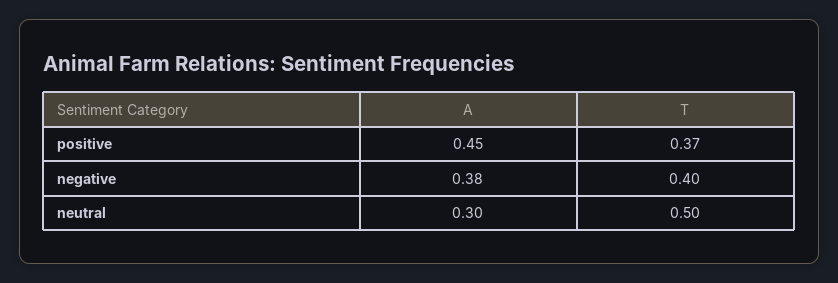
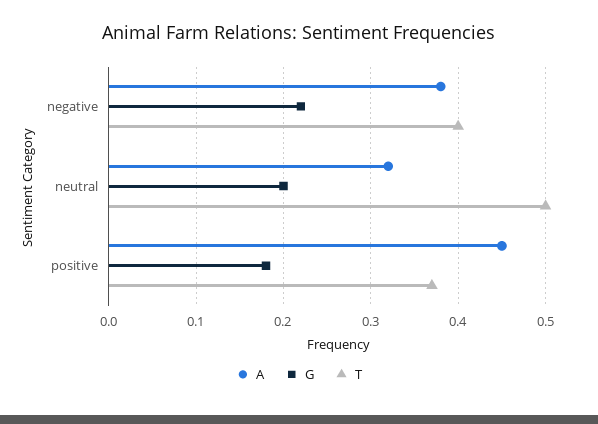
A, neutral: 0.3 -> 0.32
G, negative: none -> 0.22
G, neutral: none -> 0.2
G, positive: none -> 0.18

